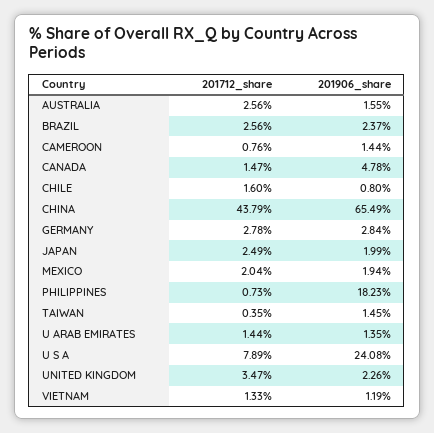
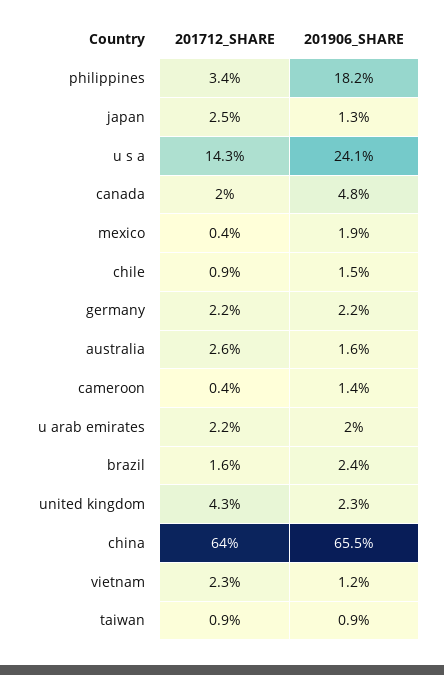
201712_share, BRAZIL: 2.56 -> 1.6
201712_share, CAMEROON: 0.76 -> 0.4
201712_share, CANADA: 1.47 -> 2
201712_share, CHILE: 1.6 -> 0.9
201906_share, CHILE: 0.8 -> 1.5
201712_share, CHINA: 43.79 -> 64
201712_share, GERMANY: 2.78 -> 2.2
201906_share, GERMANY: 2.84 -> 2.2
201906_share, JAPAN: 1.99 -> 1.3
201712_share, MEXICO: 2.04 -> 0.4
201712_share, PHILIPPINES: 0.73 -> 3.4
201712_share, TAIWAN: 0.35 -> 0.9
201906_share, TAIWAN: 1.45 -> 0.9
201712_share, U ARAB EMIRATES: 1.44 -> 2.2
201906_share, U ARAB EMIRATES: 1.35 -> 2
201712_share, U S A: 7.89 -> 14.3
201712_share, UNITED KINGDOM: 3.47 -> 4.3
201712_share, VIETNAM: 1.33 -> 2.3

